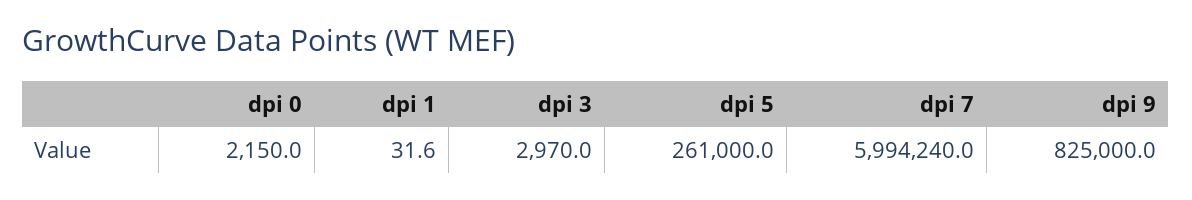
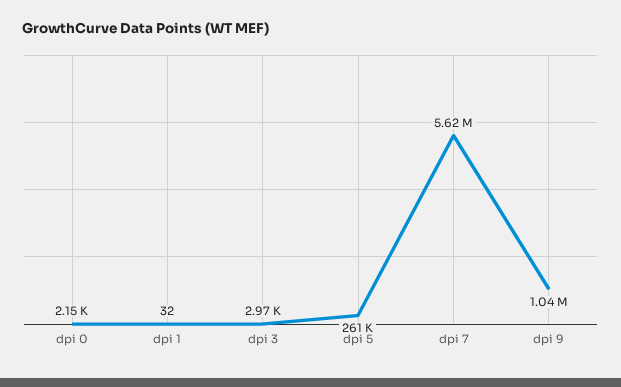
dpi 7: 5994240 -> 5620000
dpi 9: 825000 -> 1040000

